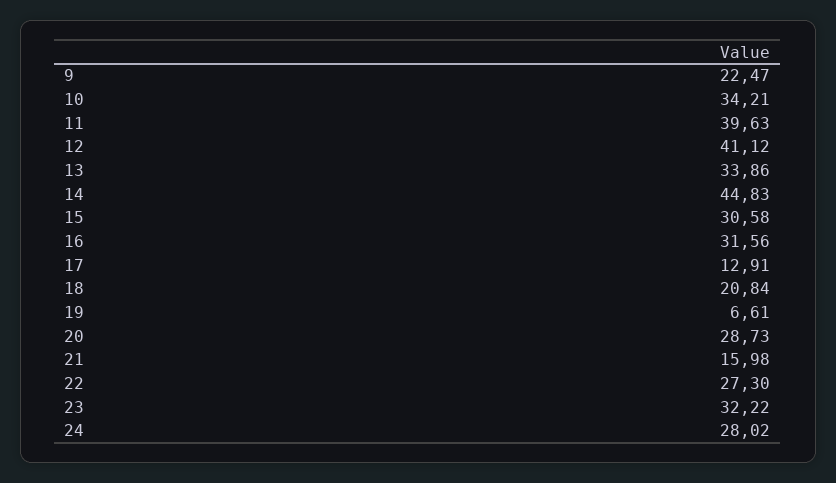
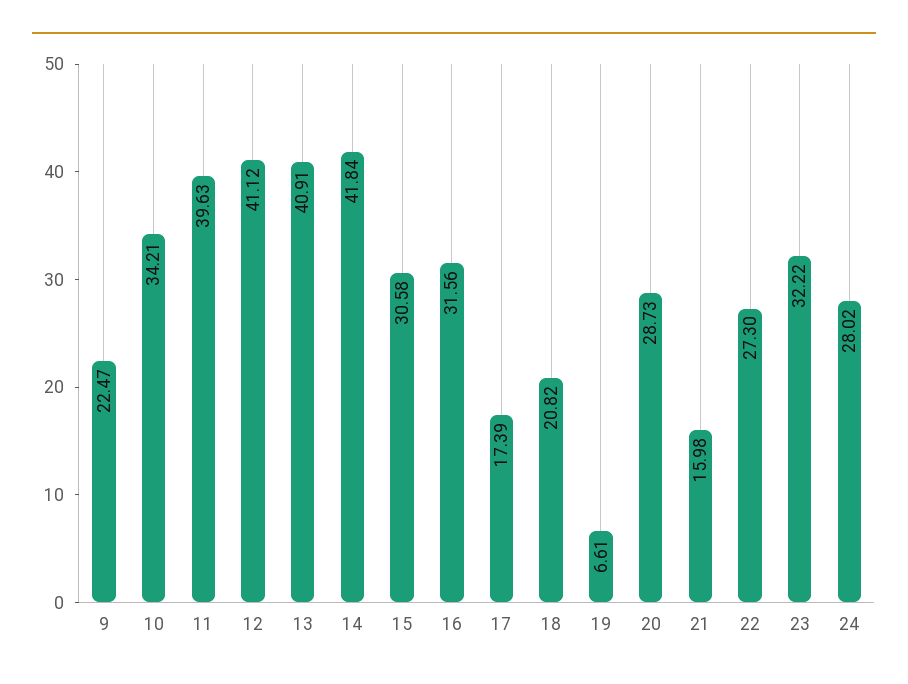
13: 33.86 -> 40.91
14: 44.83 -> 41.84
17: 12.91 -> 17.39
18: 20.84 -> 20.82

